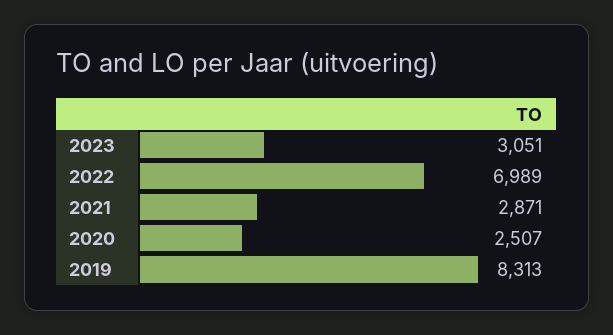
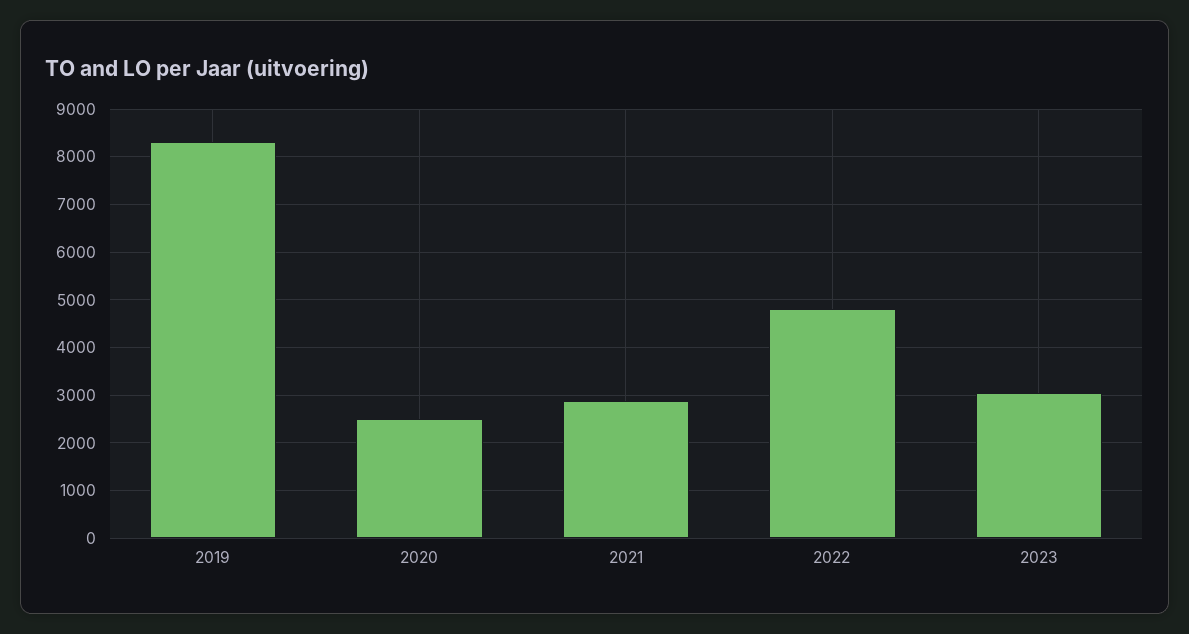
2022: 6989 -> 4800

